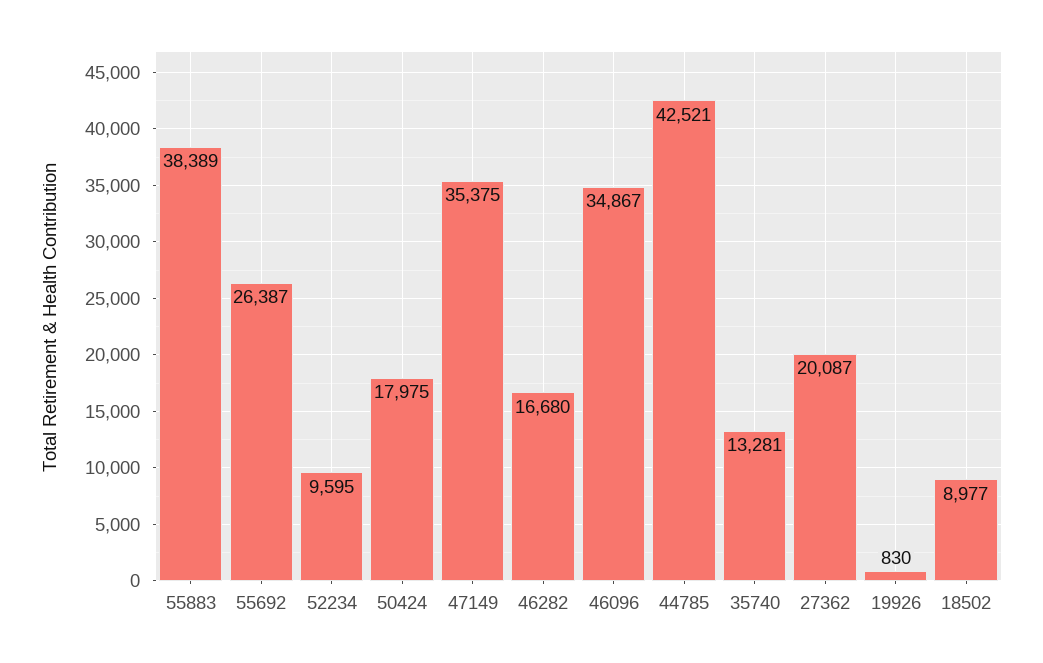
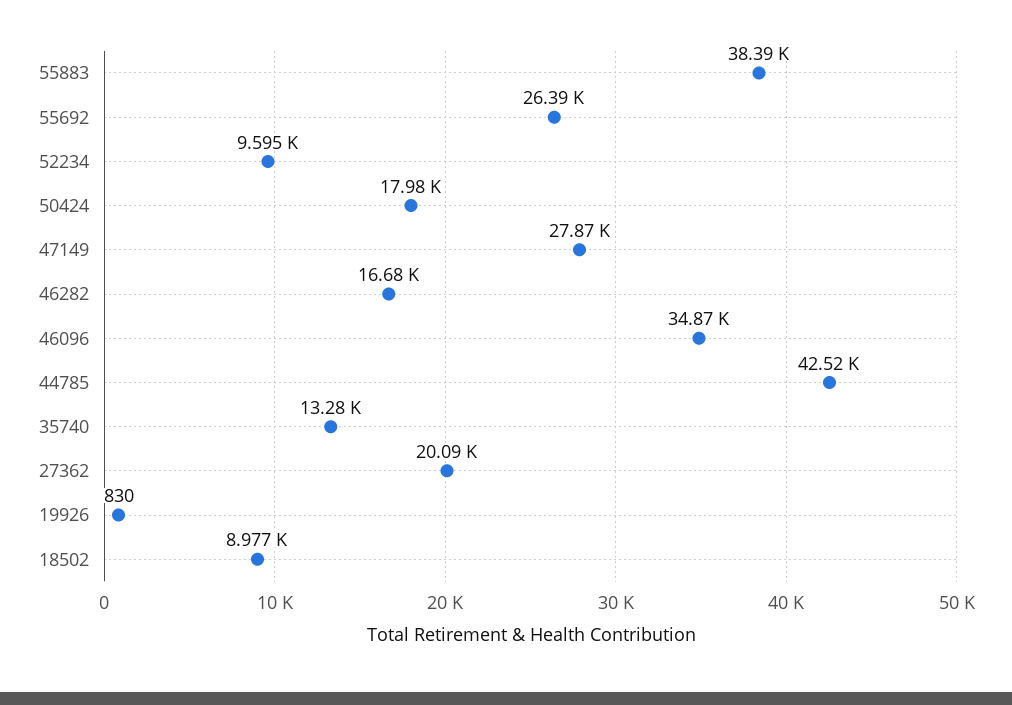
47149: 35375 -> 27870

